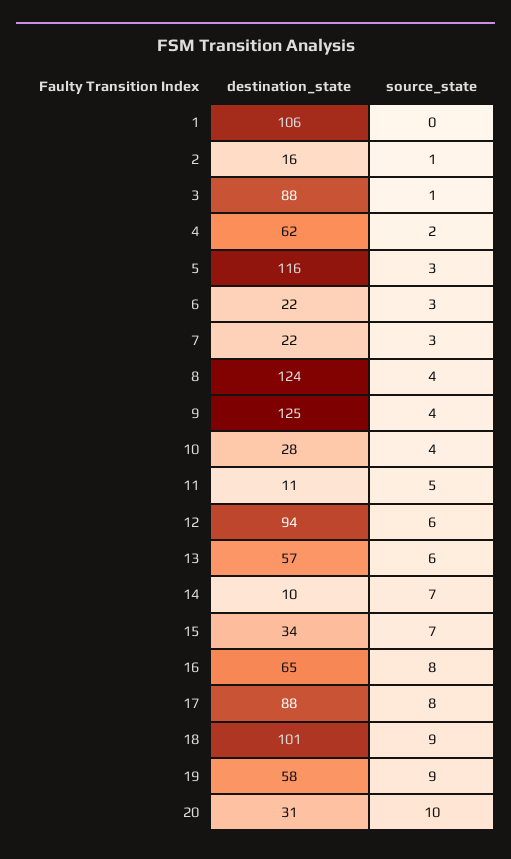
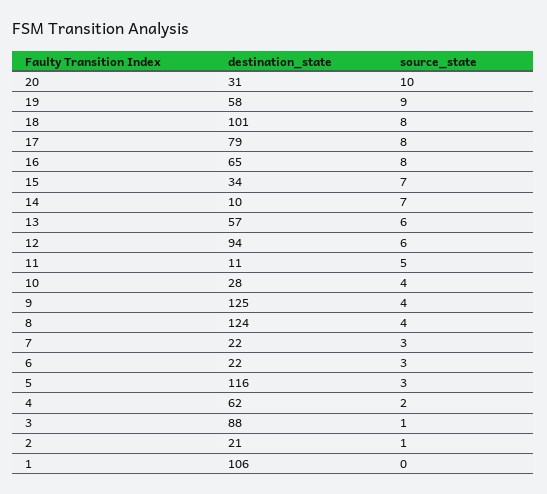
destination_state, 2: 16 -> 21
destination_state, 17: 88 -> 79
source_state, 18: 9 -> 8

